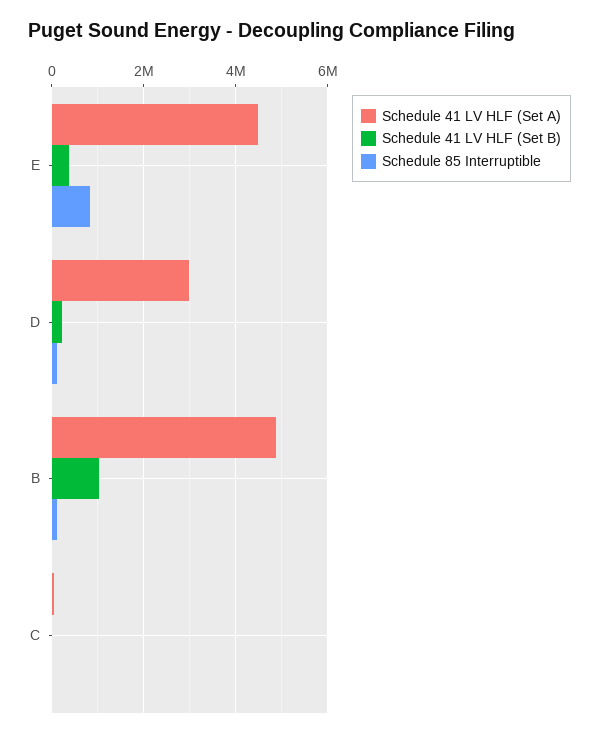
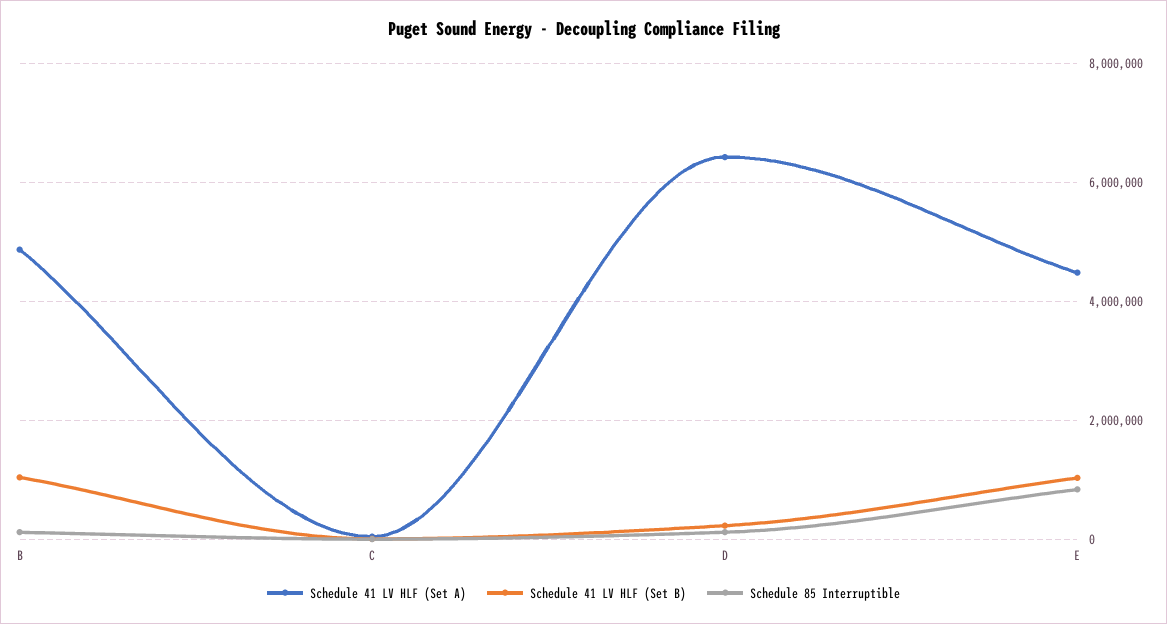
Schedule 41 LV HLF (Set B), E: 400000 -> 1000000
Schedule 41 LV HLF (Set A), D: 3000000 -> 6400000

